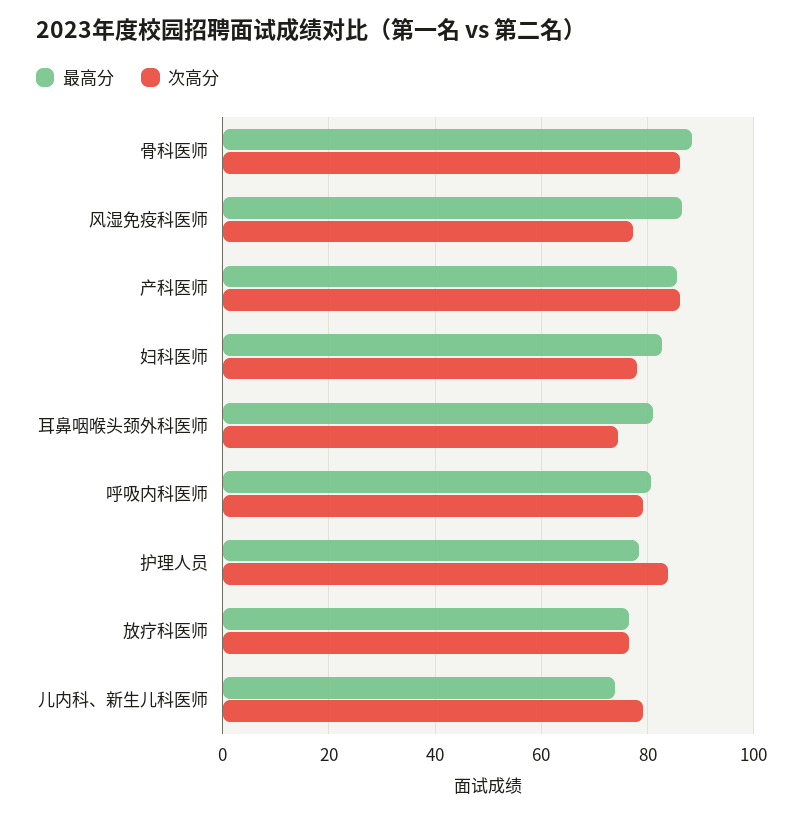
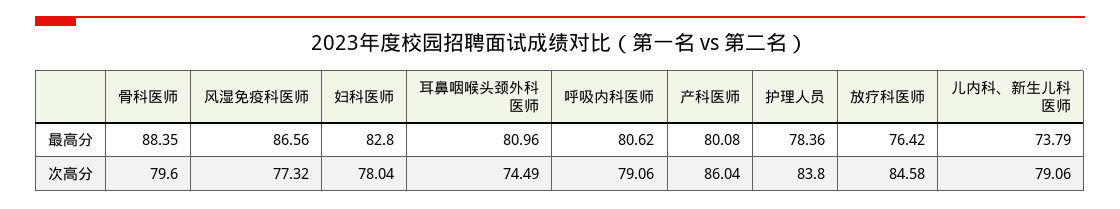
次高分, 骨科医师: 86 -> 79.6
最高分, 产科医师: 86 -> 80.08
次高分, 放疗科医师: 76 -> 84.58

